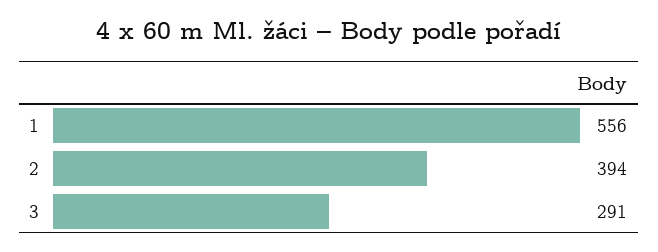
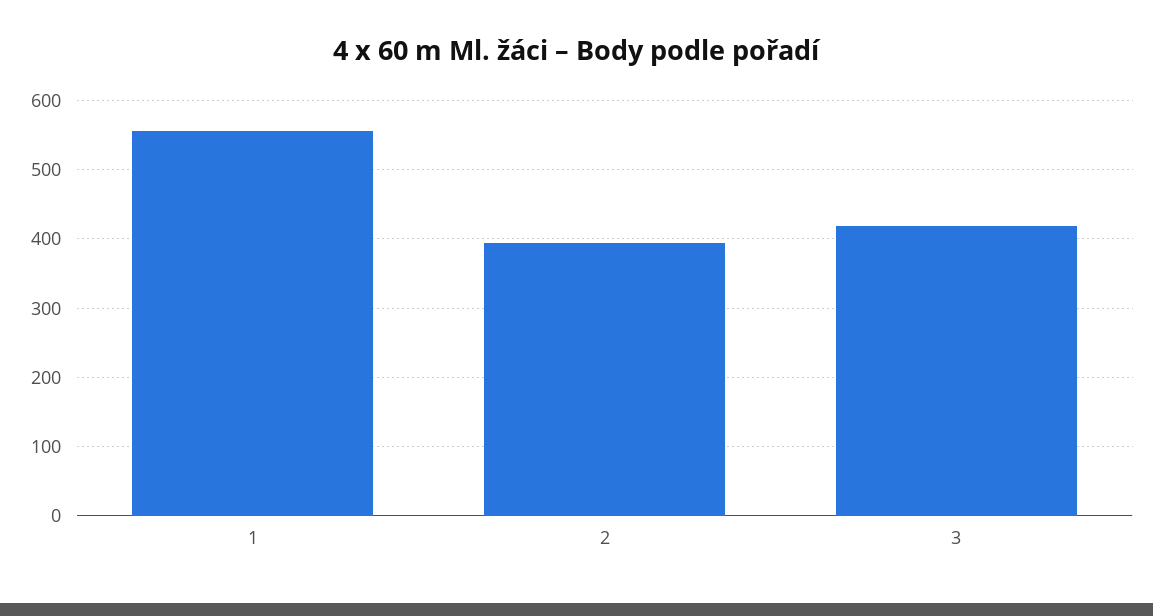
3: 291 -> 420

